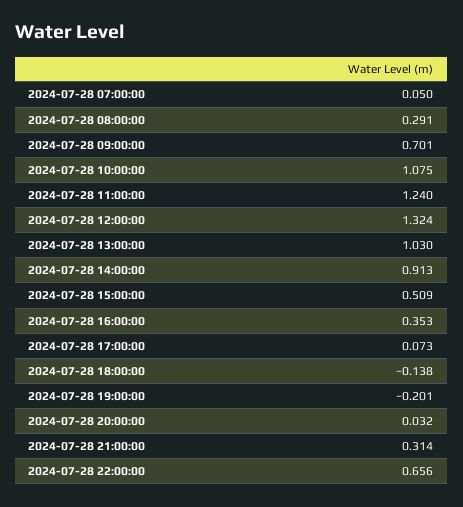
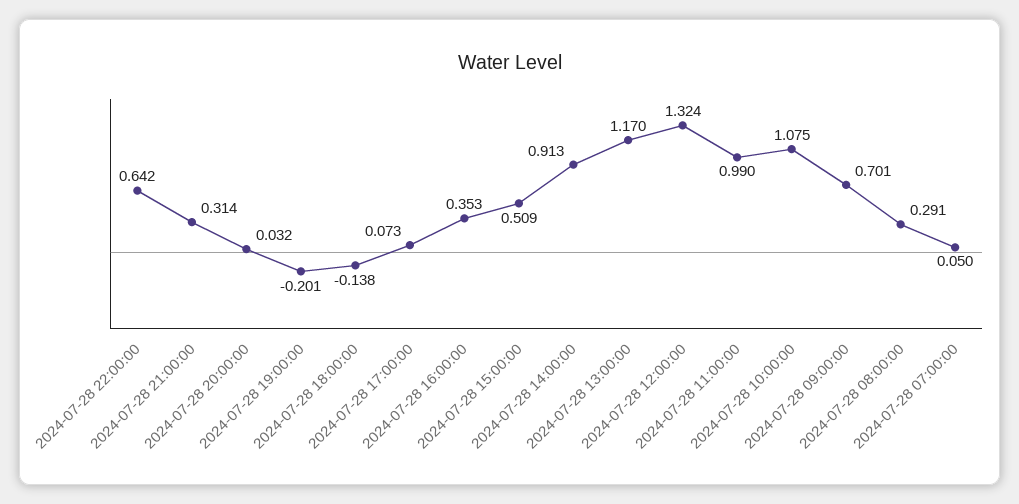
2024-07-28 11:00:00: 1.24 -> 0.99
2024-07-28 13:00:00: 1.03 -> 1.17
2024-07-28 22:00:00: 0.656 -> 0.642

